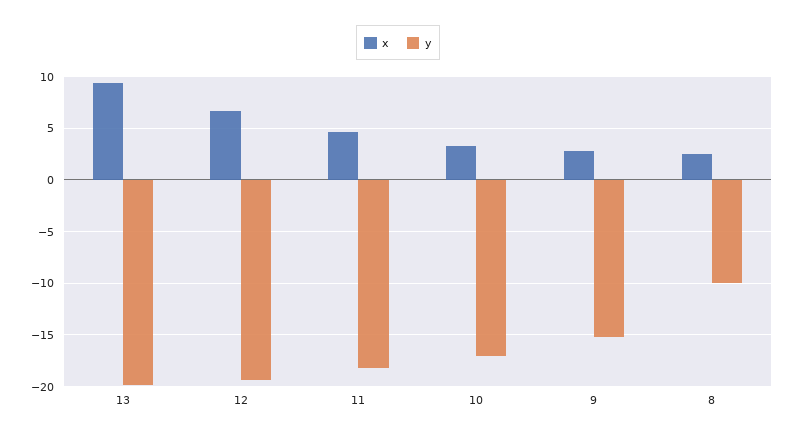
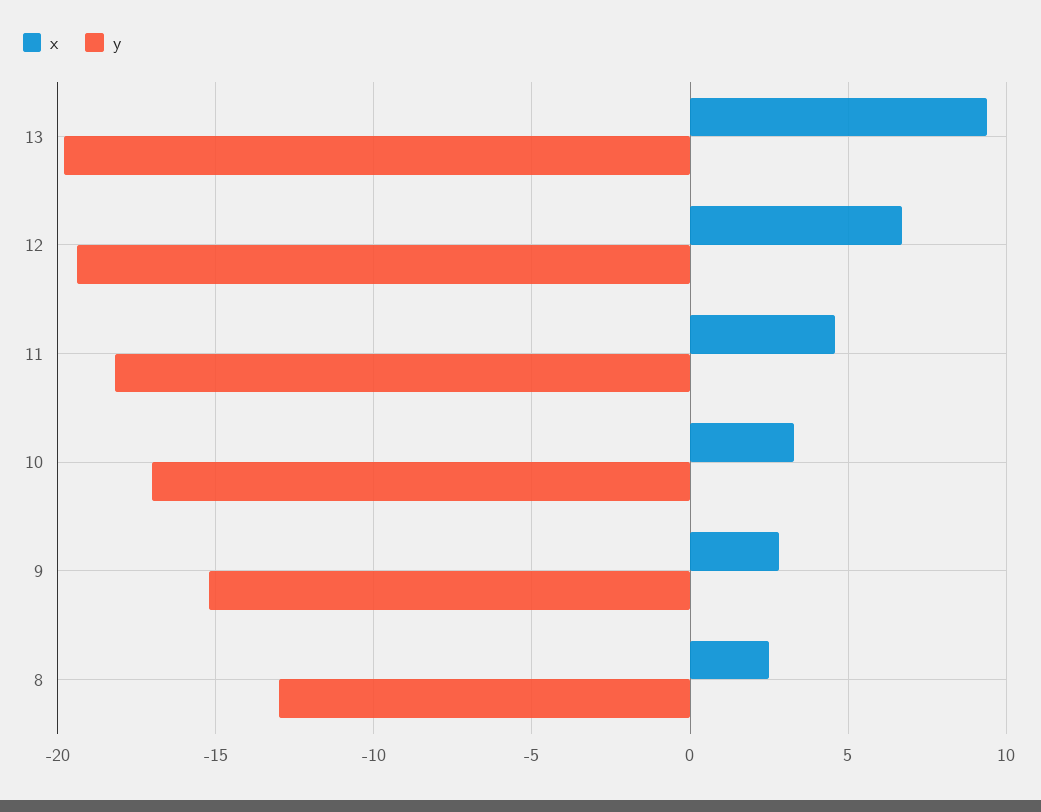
y, 8: -10 -> -13

